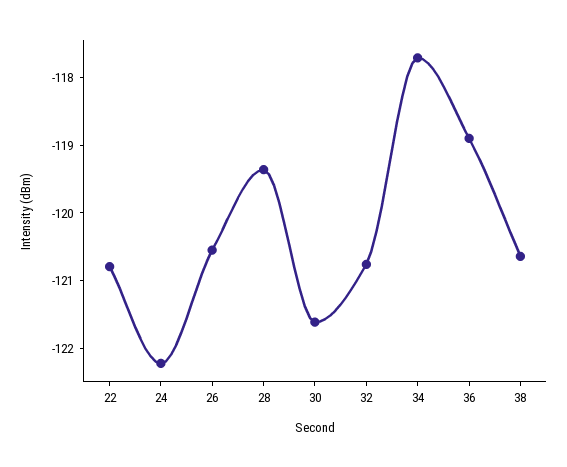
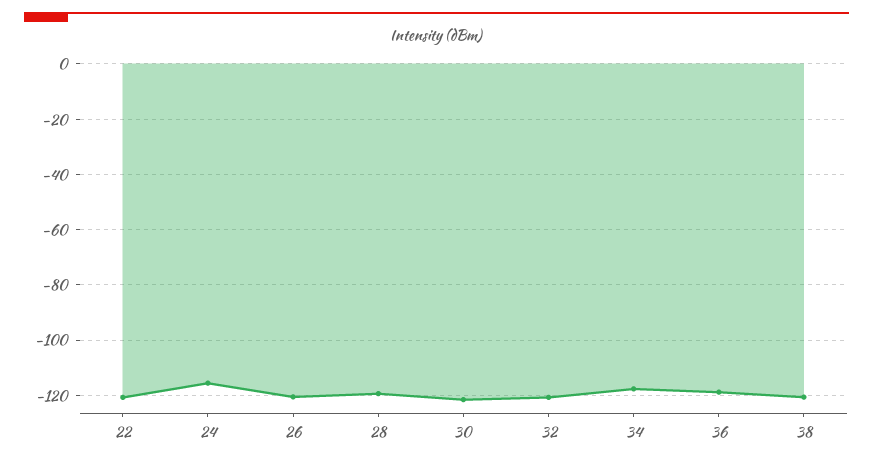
24: -122.2 -> -115

